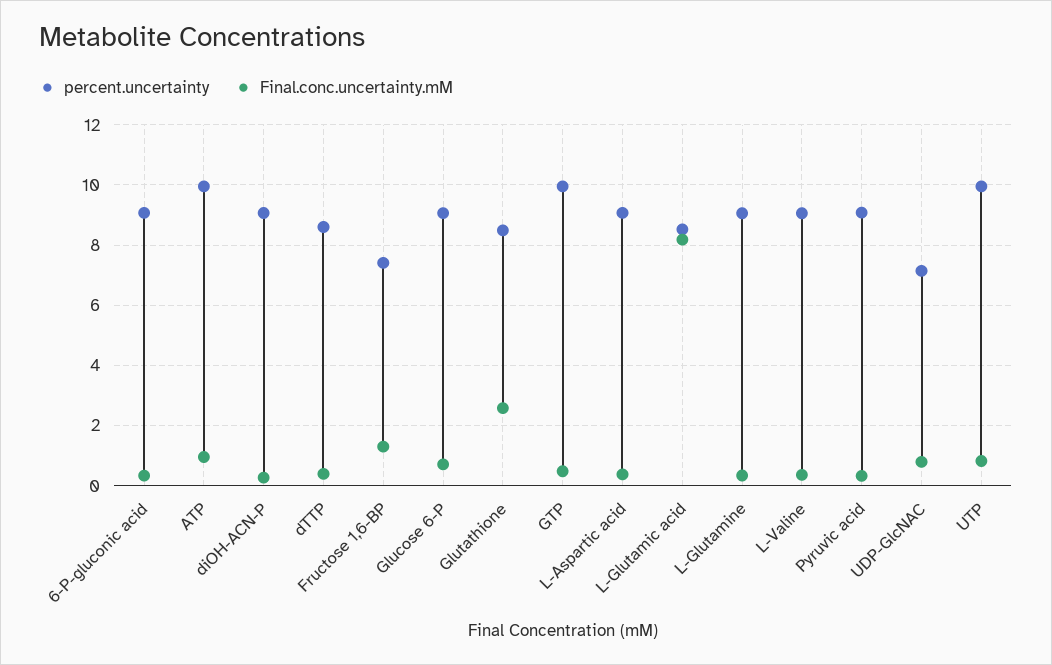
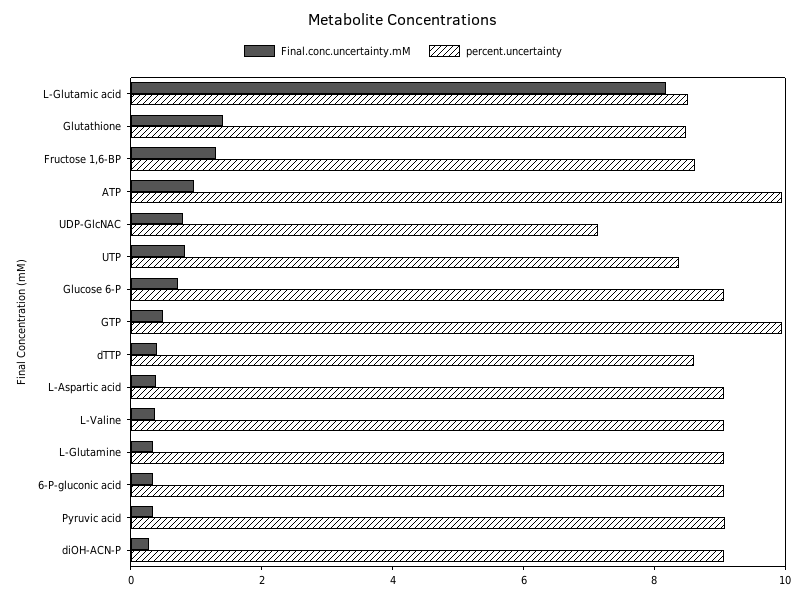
percent.uncertainty, Fructose 1,6-BP: 7.4 -> 8.5
Final.conc.uncertainty.mM, Glutathione: 2.6 -> 1.5
percent.uncertainty, UTP: 10 -> 8.5

